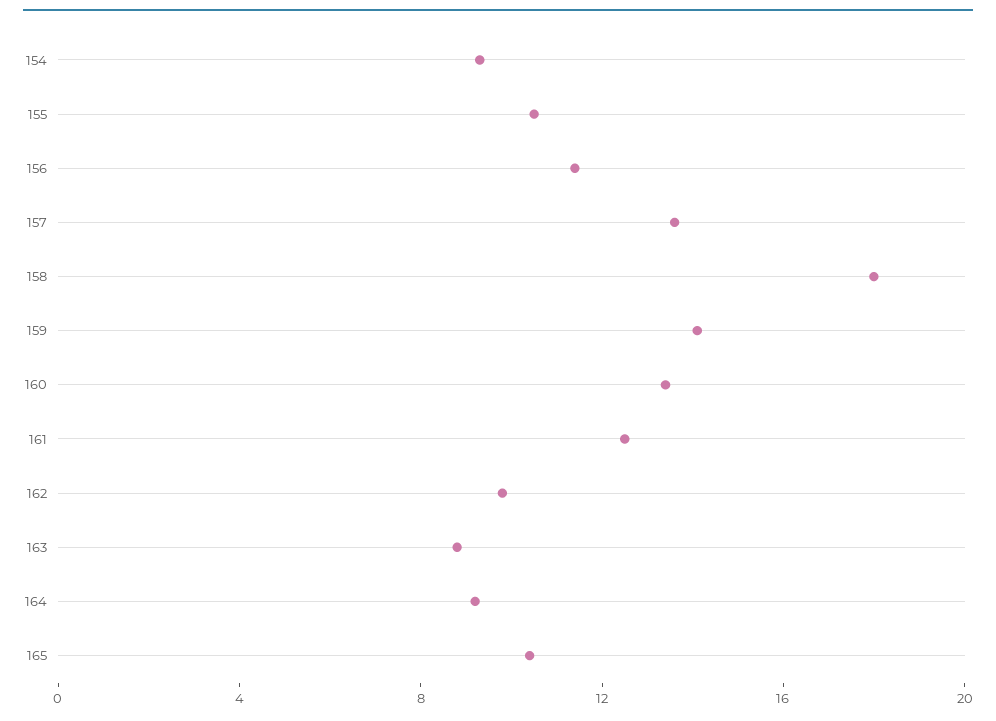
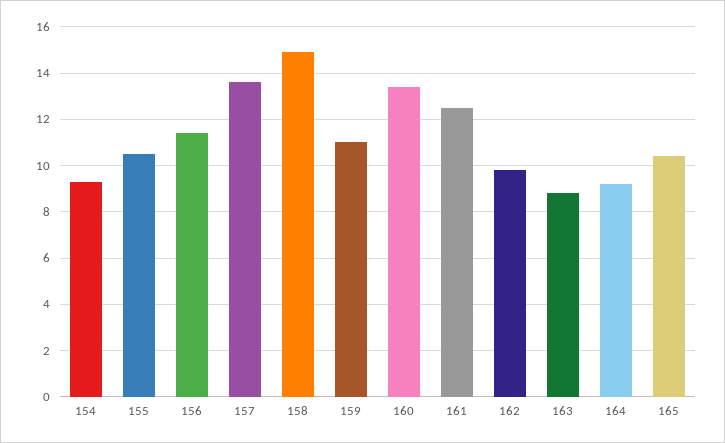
158: 18 -> 15
159: 14 -> 11

